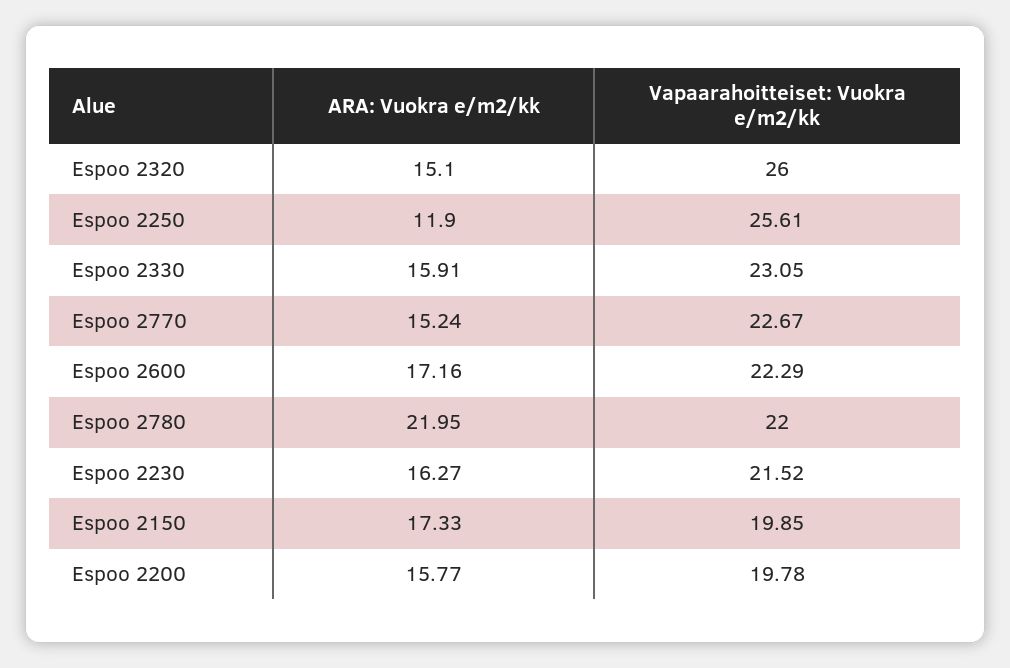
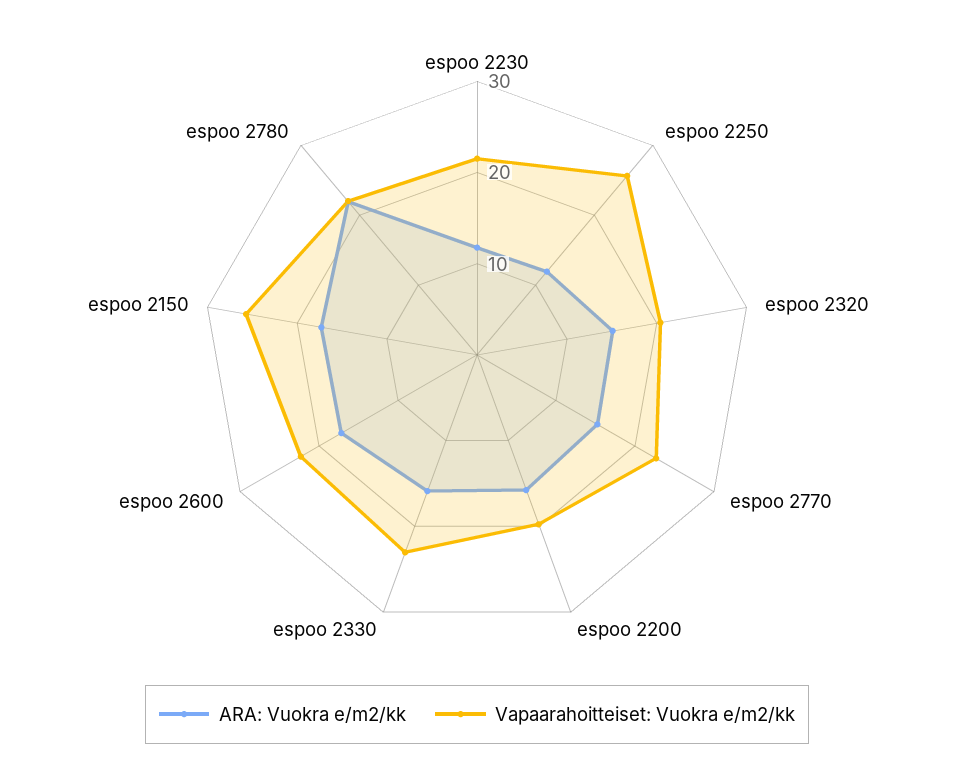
Vapaarahoitteiset: Vuokra e/m2/kk, Espoo 2320: 26 -> 20
ARA: Vuokra e/m2/kk, Espoo 2230: 16.27 -> 12
Vapaarahoitteiset: Vuokra e/m2/kk, Espoo 2150: 19.85 -> 26

